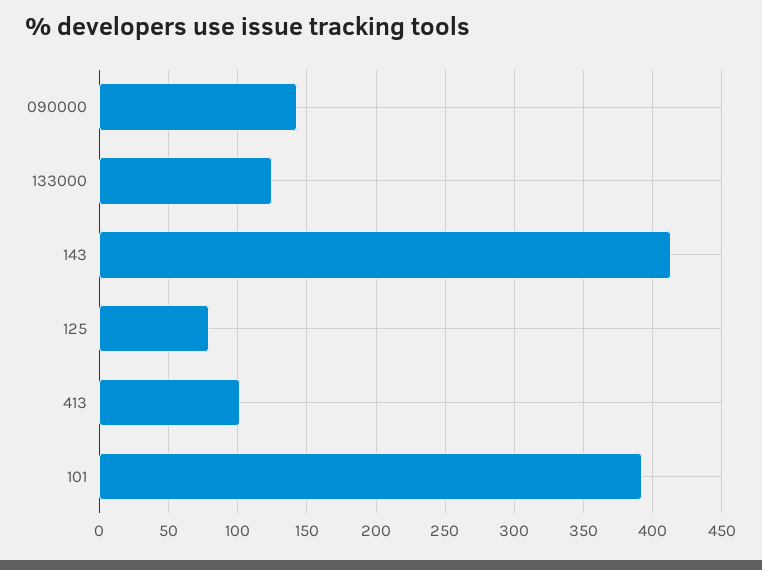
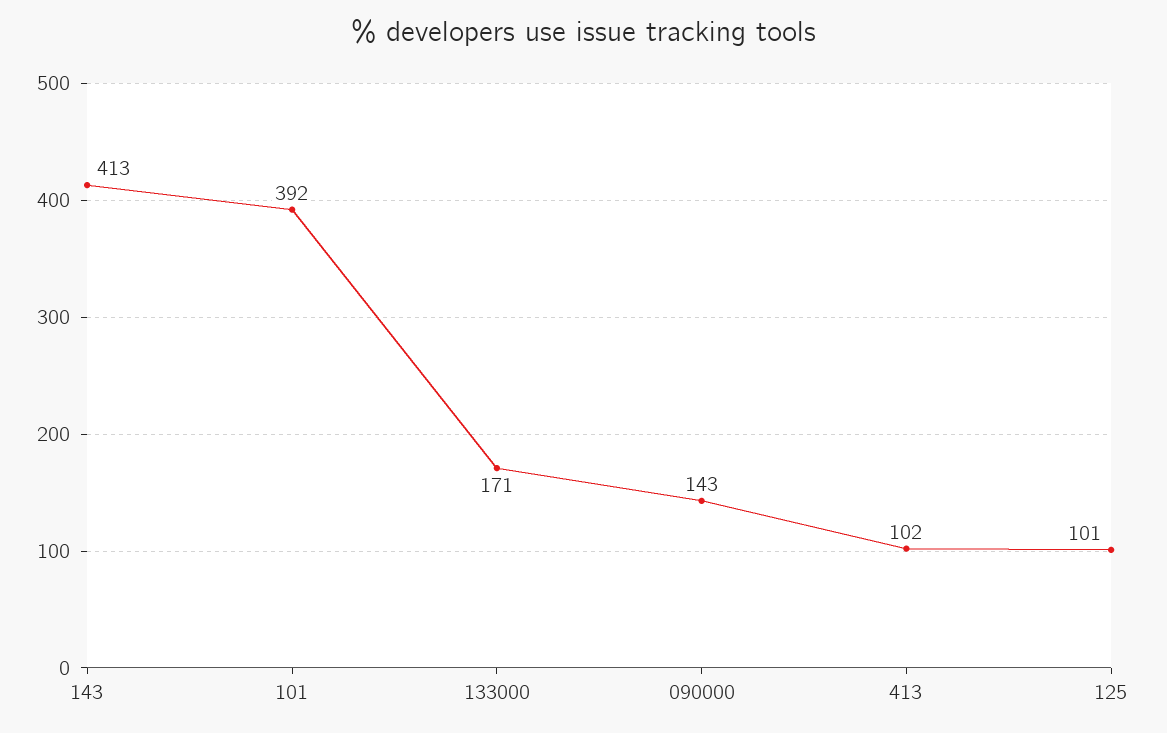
133000: 125 -> 171
125: 80 -> 101

